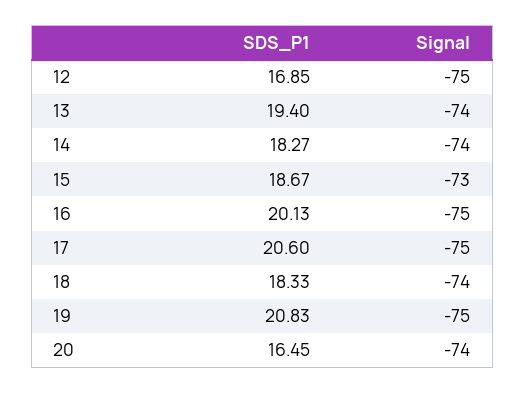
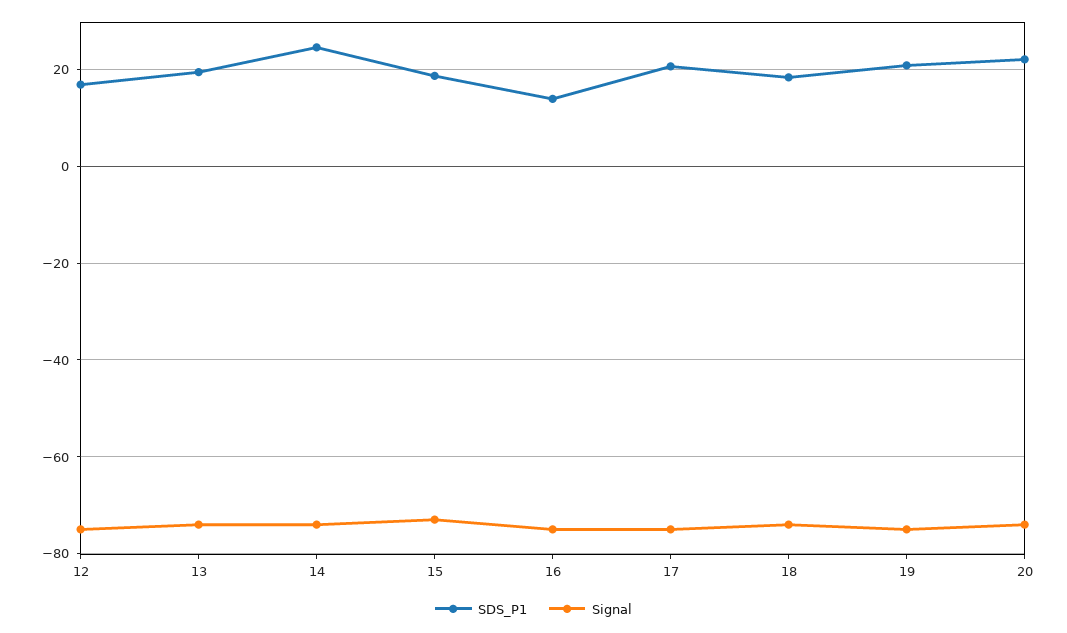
SDS_P1, 14: 18.27 -> 24
SDS_P1, 16: 20.13 -> 14
SDS_P1, 20: 16.45 -> 22

